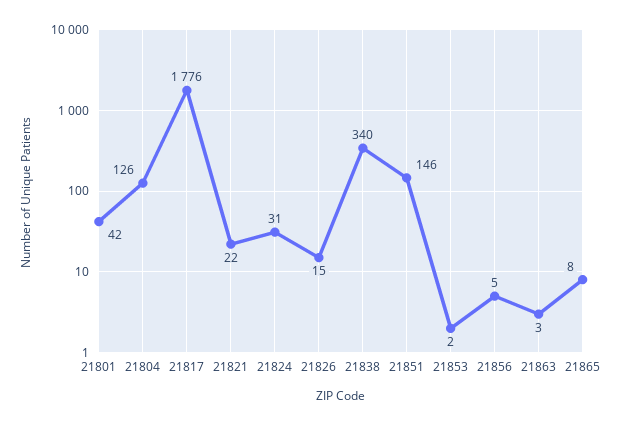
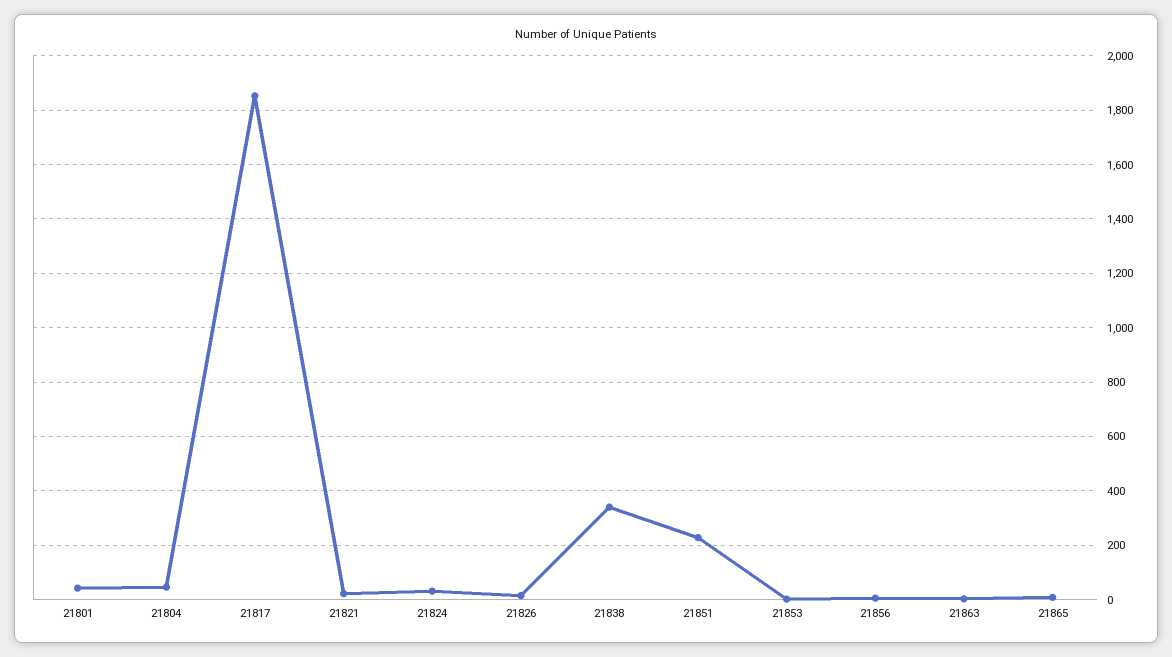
21804: 126 -> 50
21817: 1776 -> 1850
21851: 146 -> 225

